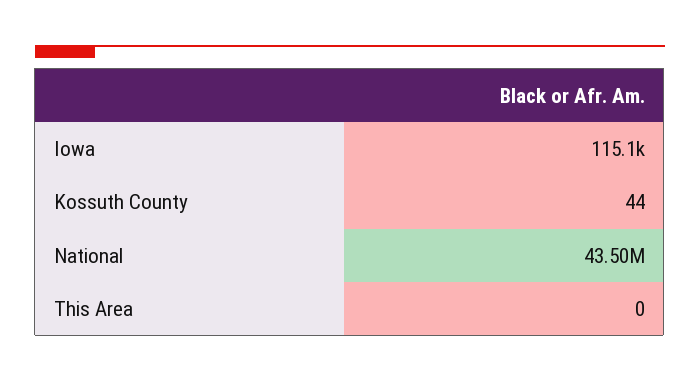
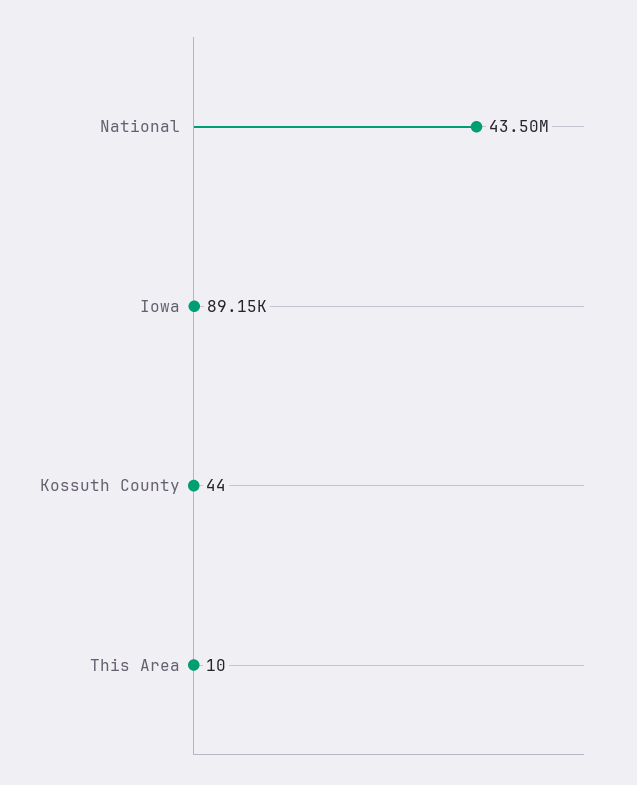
Iowa: 115100 -> 89150
This Area: 0 -> 10

